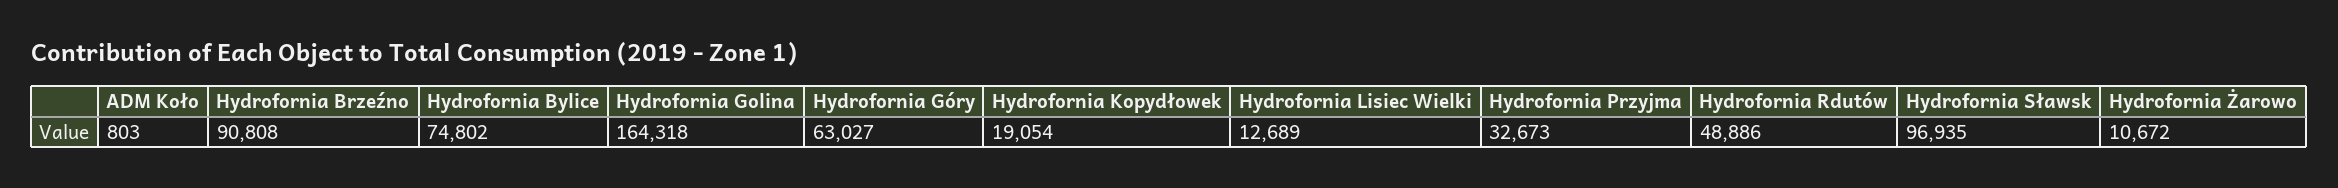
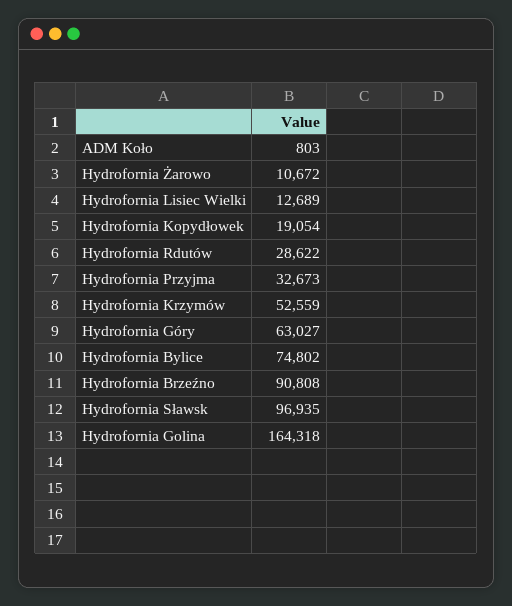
Hydrofornia Rdutów: 48886 -> 28622
Hydrofornia Krzymów: none -> 52559

